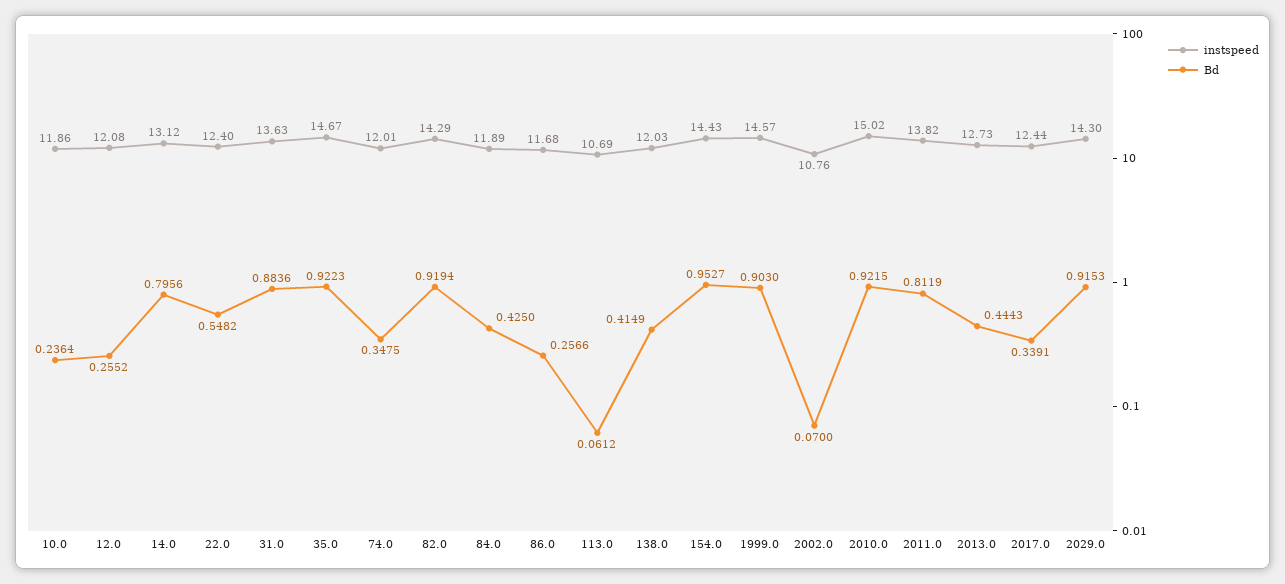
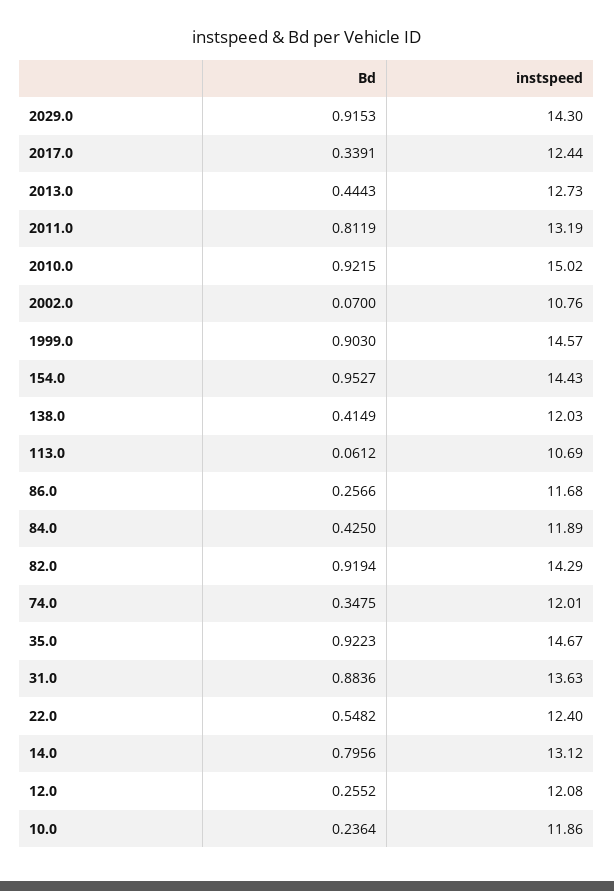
instspeed, 2011.0: 13.82 -> 13.19

